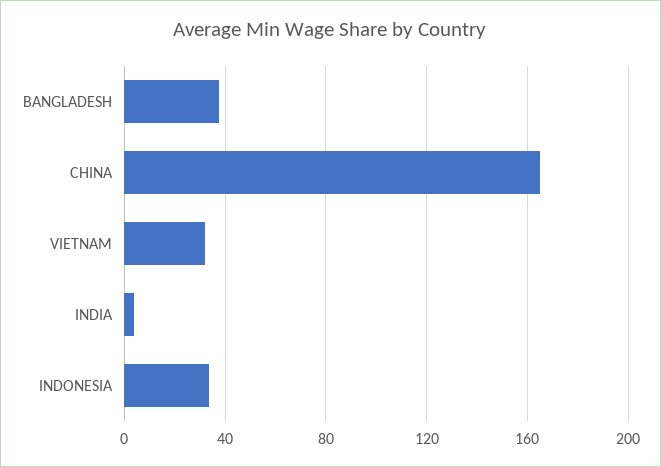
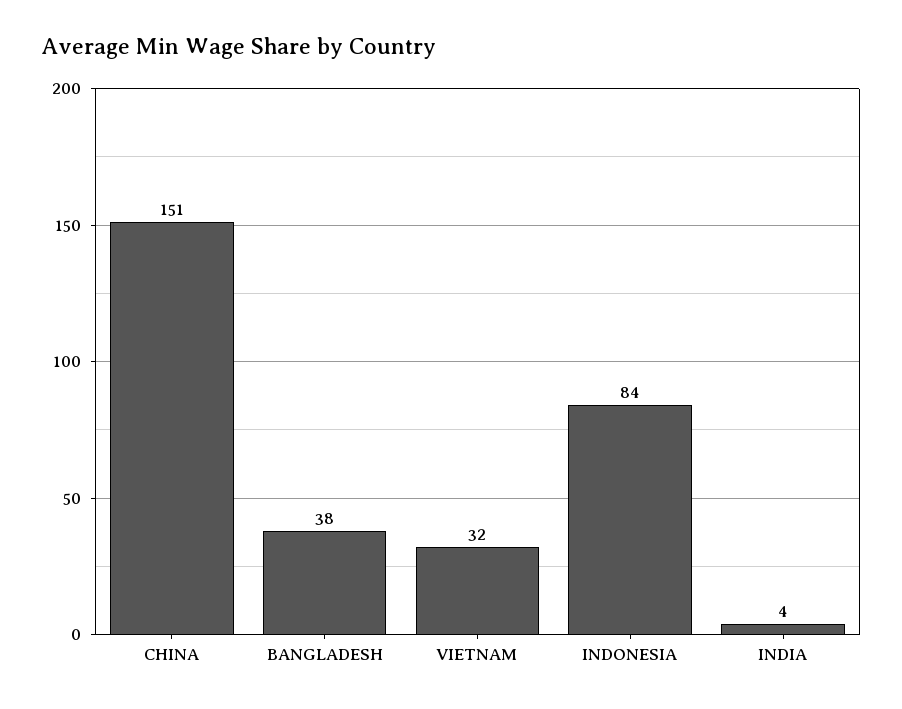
CHINA: 165 -> 151
INDONESIA: 35 -> 84

